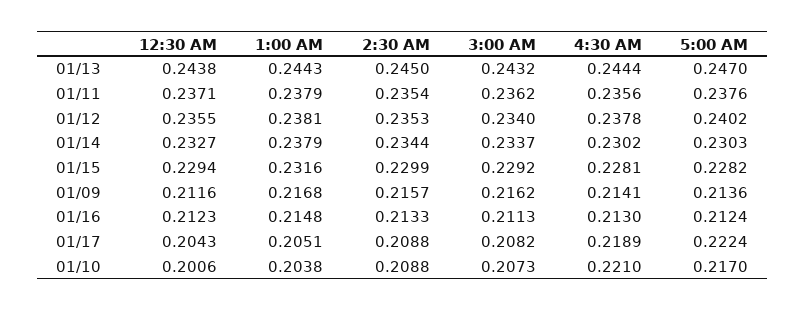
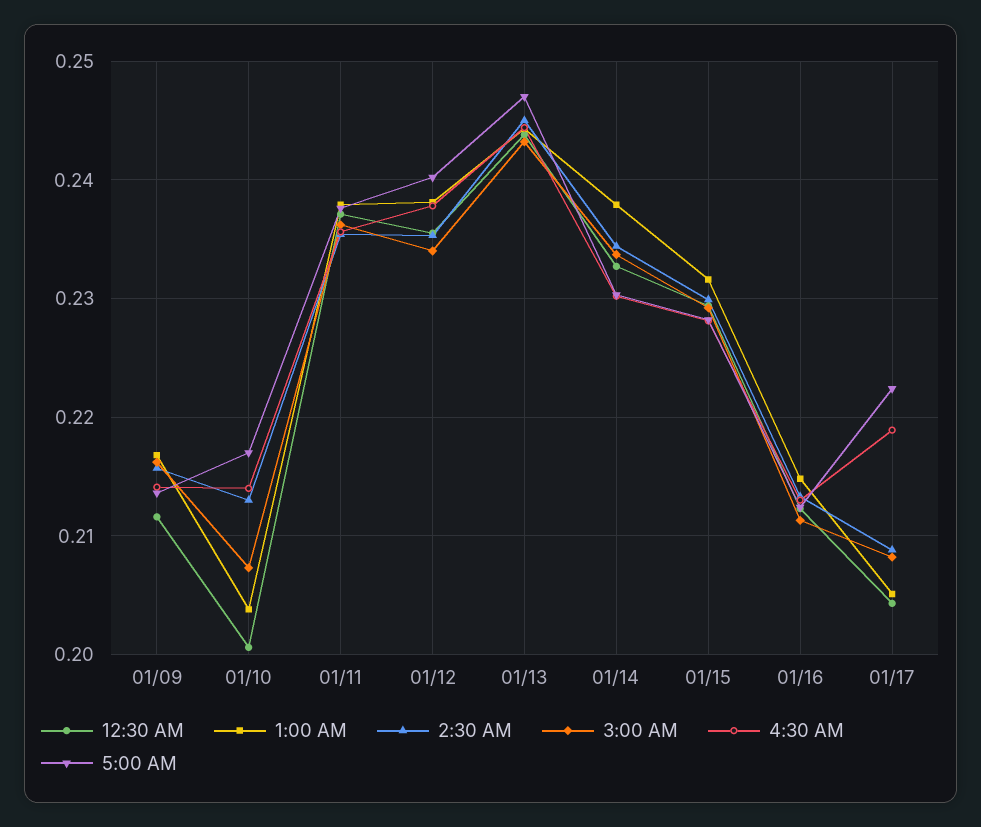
2:30 AM, 01/10: 0.2088 -> 0.213
4:30 AM, 01/10: 0.221 -> 0.214

